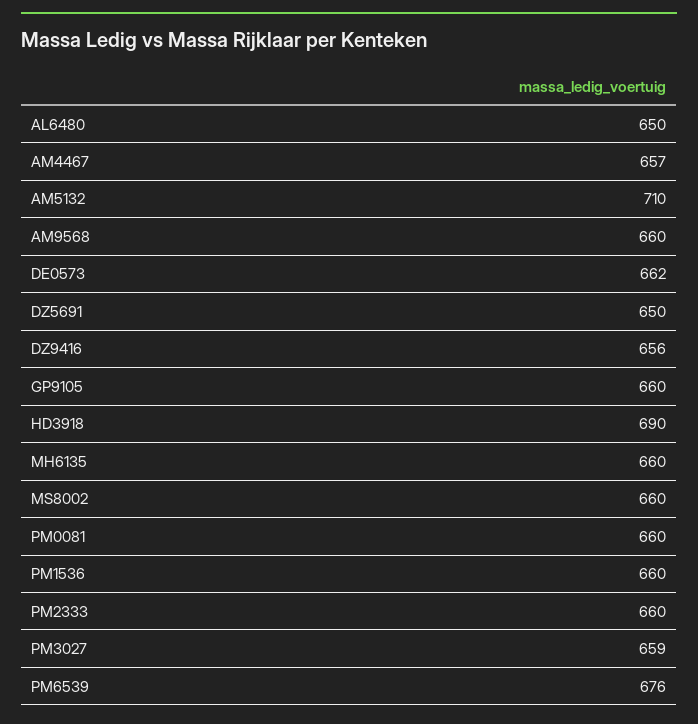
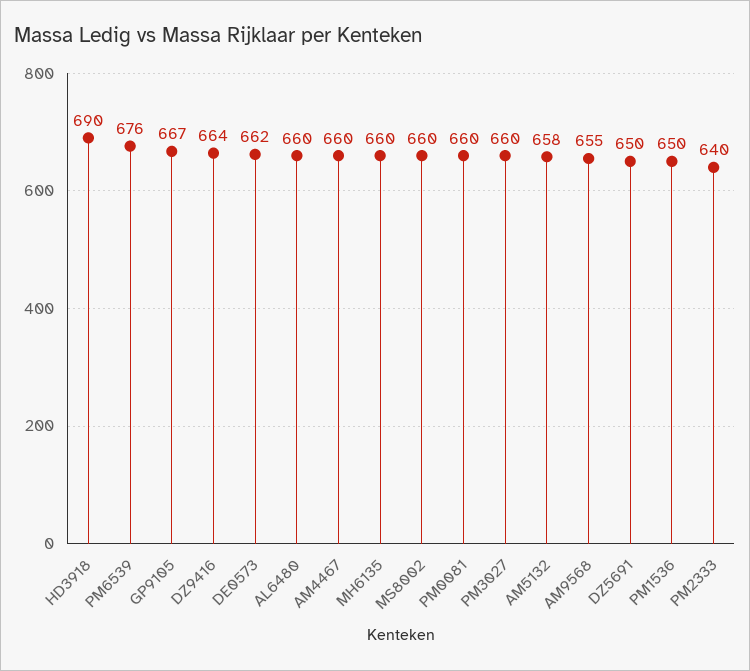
AL6480: 650 -> 660
AM4467: 657 -> 660
AM5132: 710 -> 658
AM9568: 660 -> 655
DZ9416: 656 -> 664
GP9105: 660 -> 667
PM1536: 660 -> 650
PM2333: 660 -> 640
PM3027: 659 -> 660

